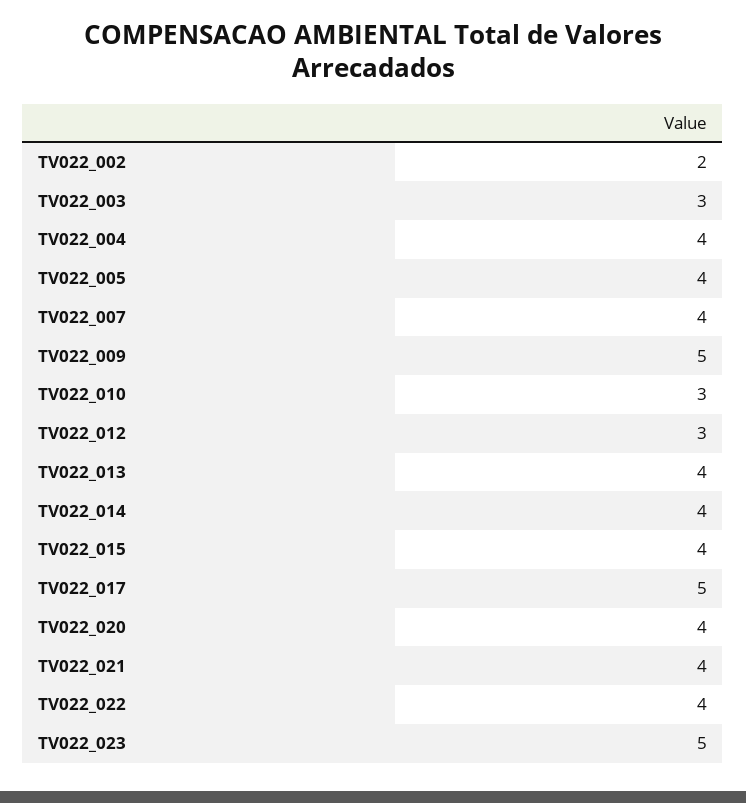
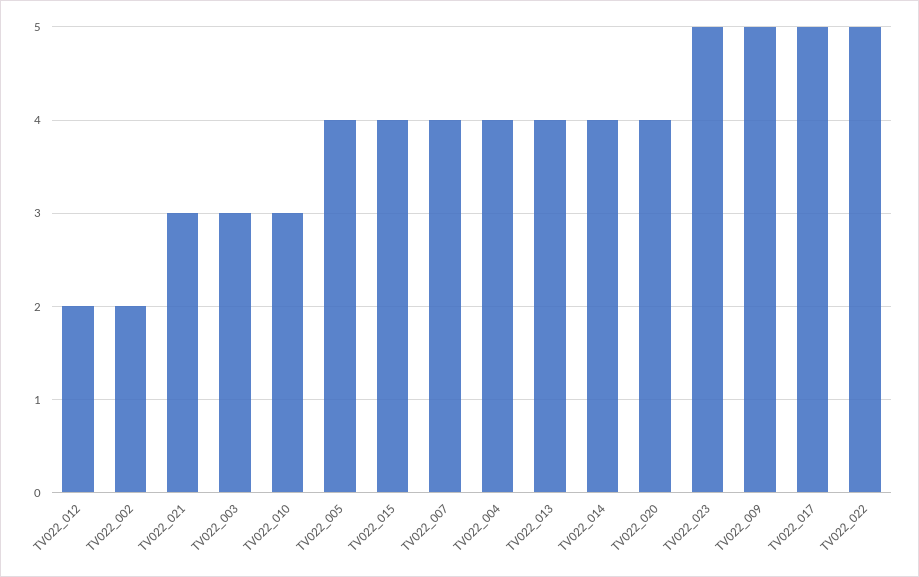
TV022_012: 3 -> 2
TV022_021: 4 -> 3
TV022_022: 4 -> 5

